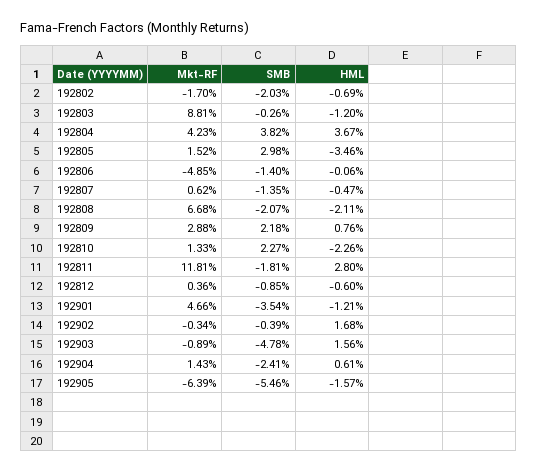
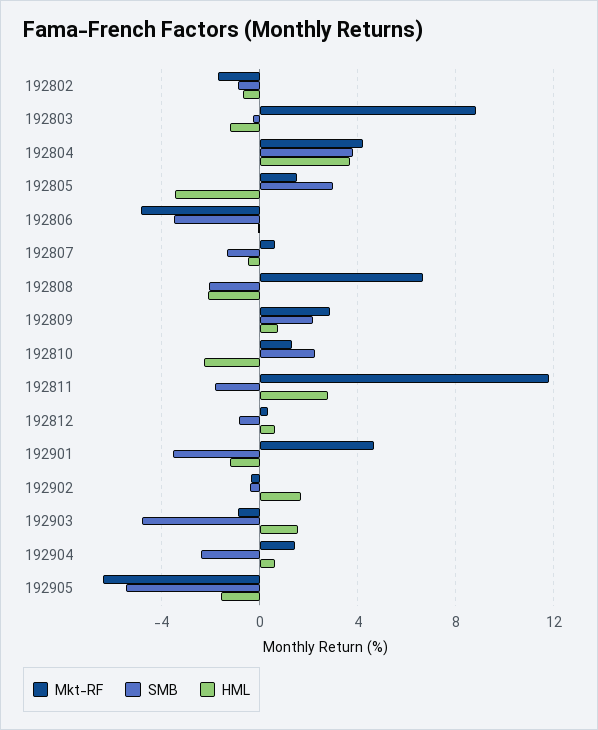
SMB, 192802: -2.03 -> -1
SMB, 192806: -1.4 -> -3.5
HML, 192812: -0.6 -> 0.5

